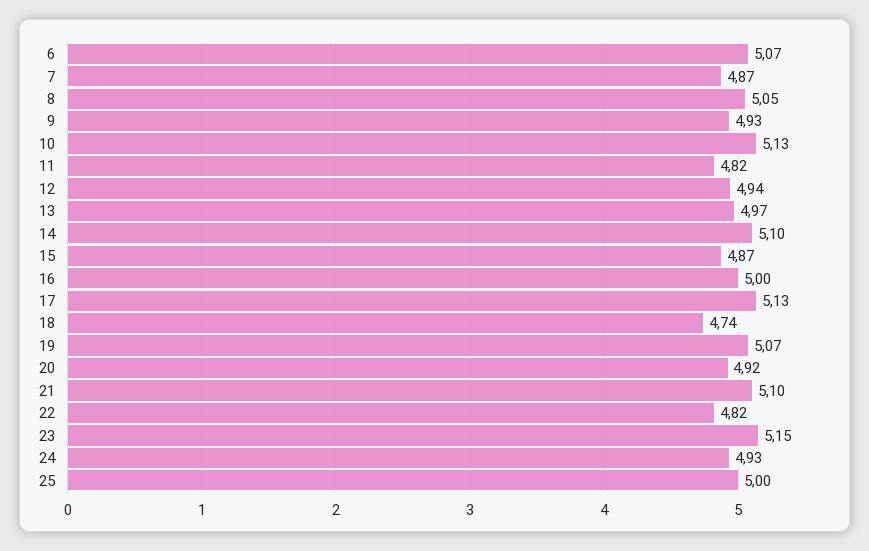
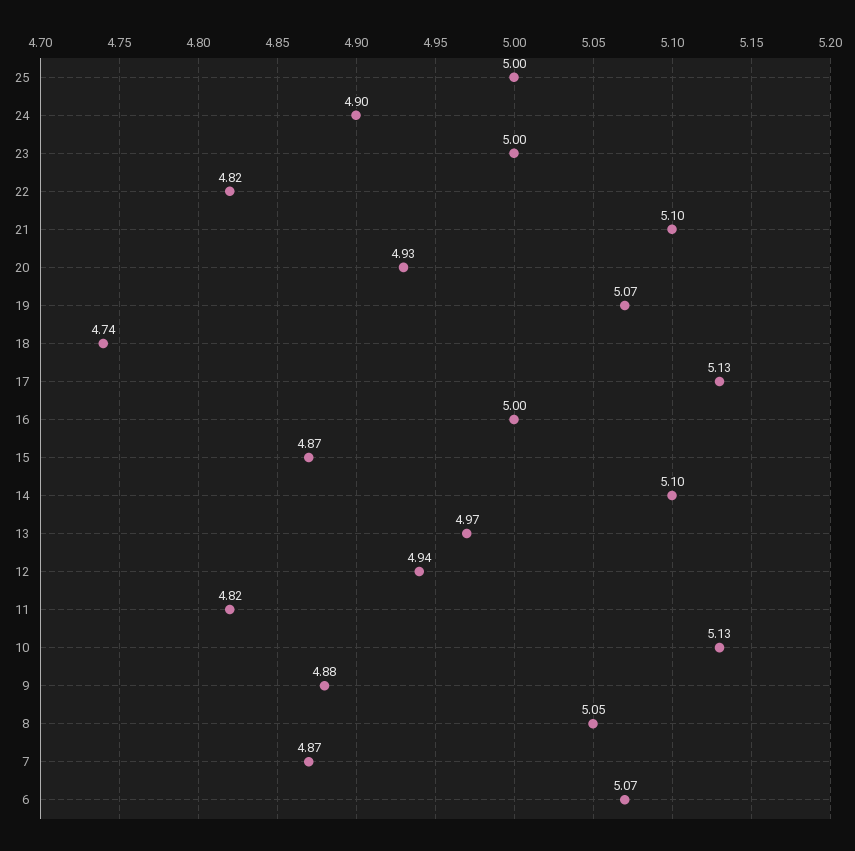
9: 4.93 -> 4.88
20: 4.92 -> 4.93
23: 5.15 -> 5
24: 4.93 -> 4.9

